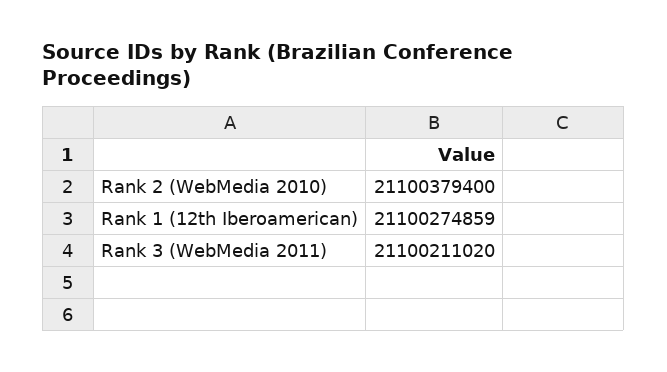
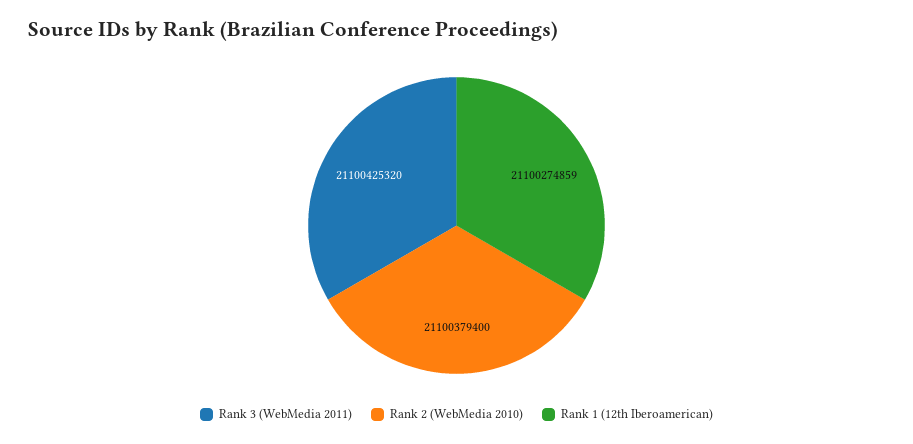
Rank 3 (WebMedia 2011): 21100211020 -> 21100425320

